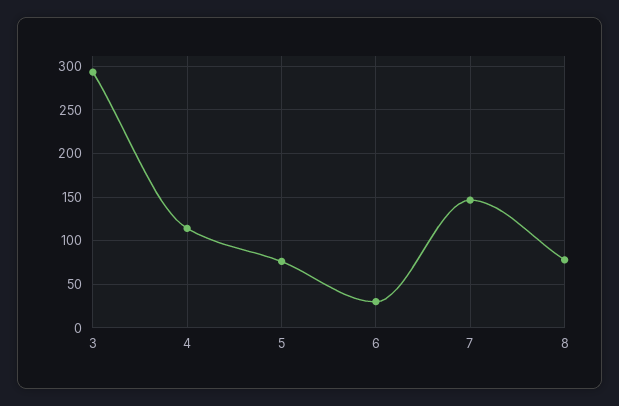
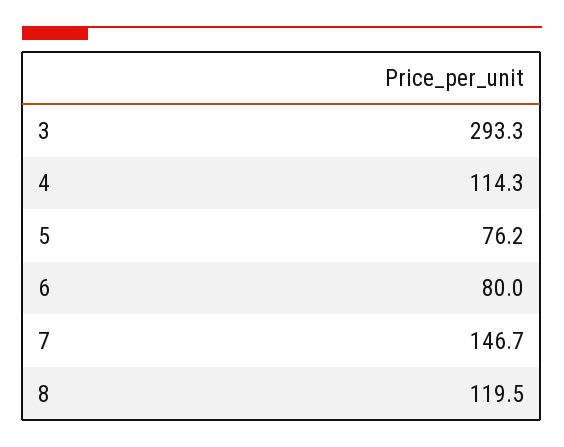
6: 30 -> 80
8: 80 -> 119.5

